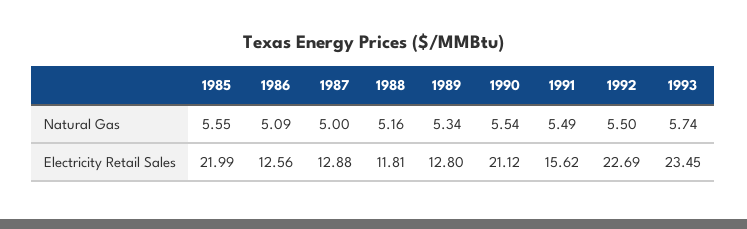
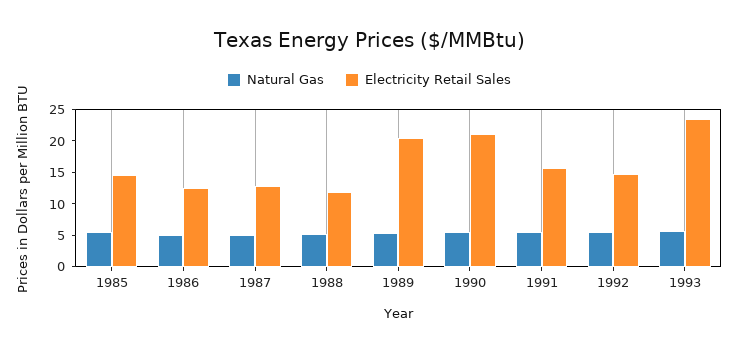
Electricity Retail Sales, 1985: 21.99 -> 15
Electricity Retail Sales, 1989: 12.8 -> 20
Electricity Retail Sales, 1992: 22.69 -> 15

